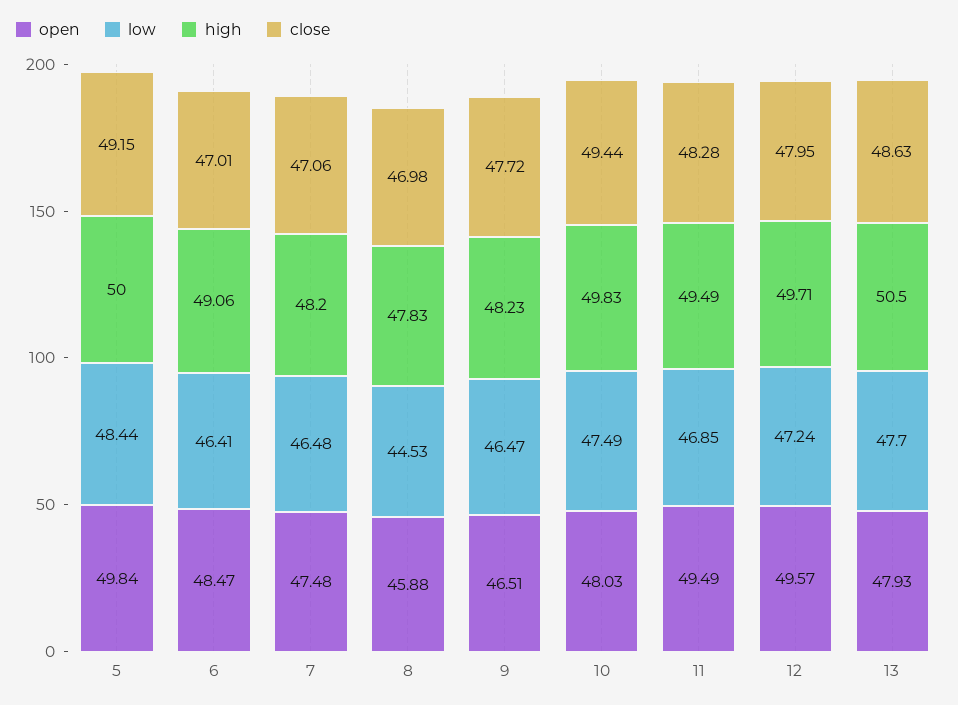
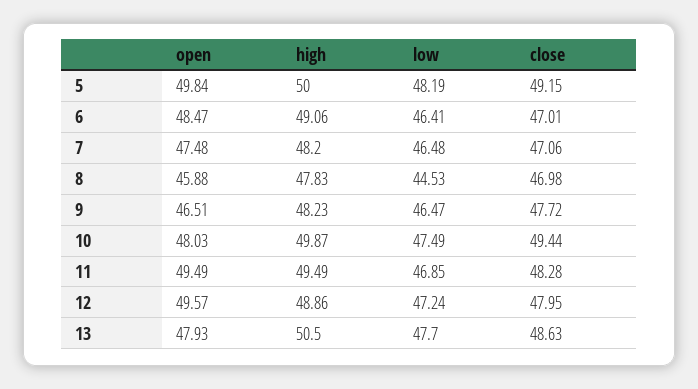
low, 5: 48.44 -> 48.19
high, 10: 49.83 -> 49.87
high, 12: 49.71 -> 48.86

